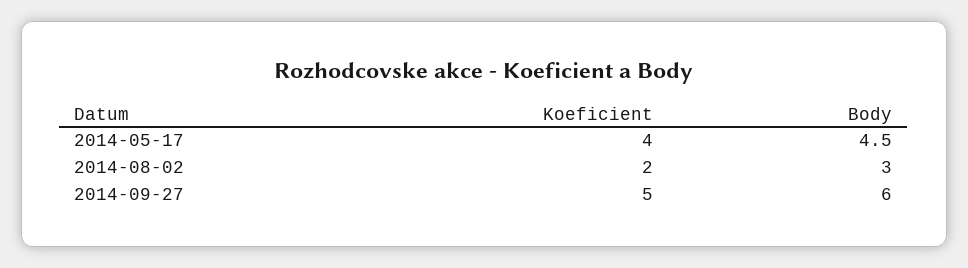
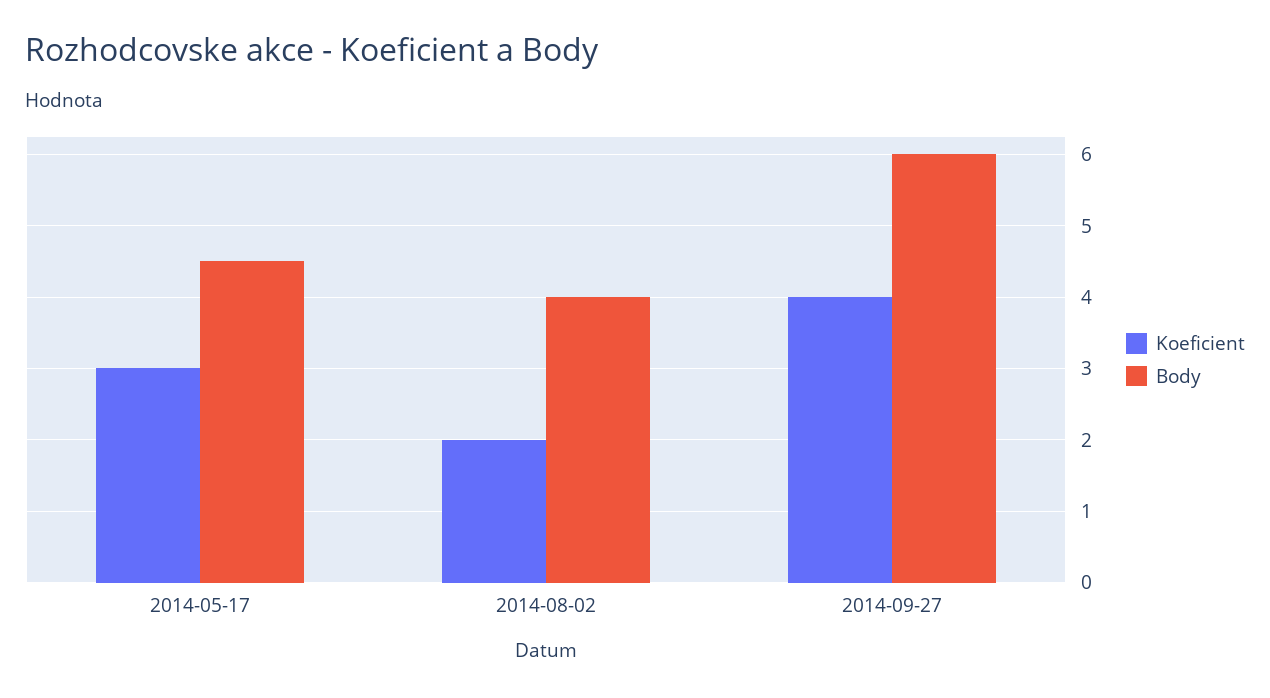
Koeficient, 2014-05-17: 4 -> 3
Body, 2014-08-02: 3 -> 4
Koeficient, 2014-09-27: 5 -> 4

